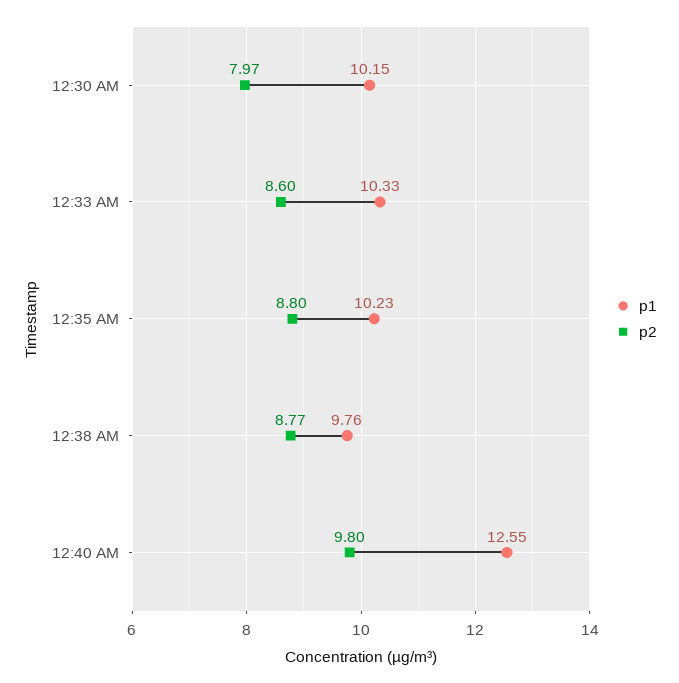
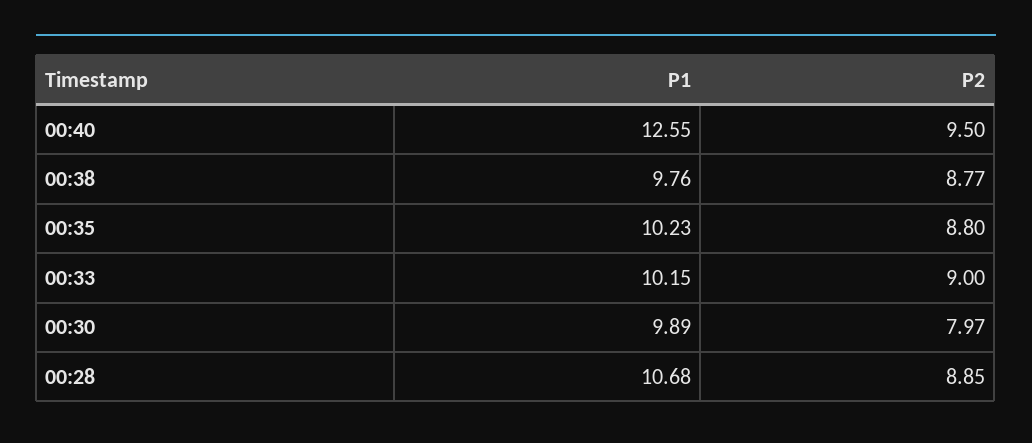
p1, 12:30 AM: 10.15 -> 9.89
p1, 12:33 AM: 10.33 -> 10.15
p2, 12:33 AM: 8.6 -> 9
p2, 12:40 AM: 9.8 -> 9.5
p1, 00:28: none -> 10.68
p2, 00:28: none -> 8.85

